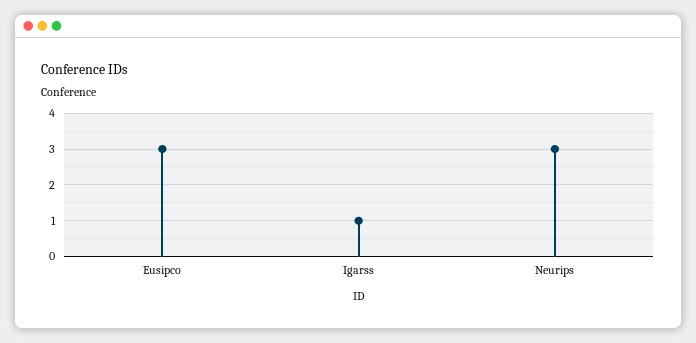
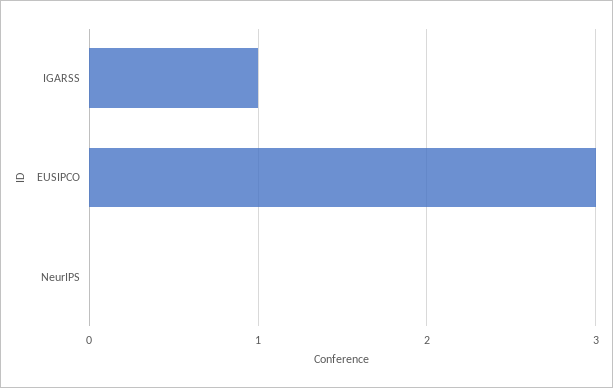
Neurips: 3 -> 0

